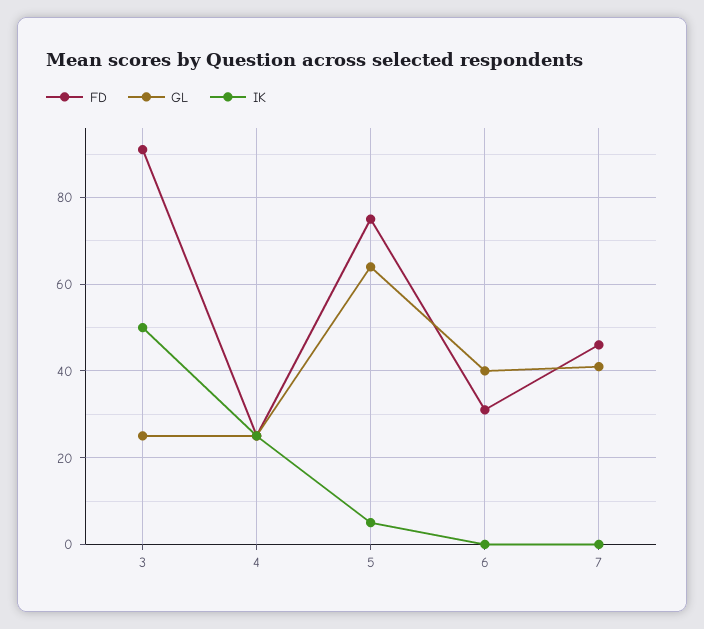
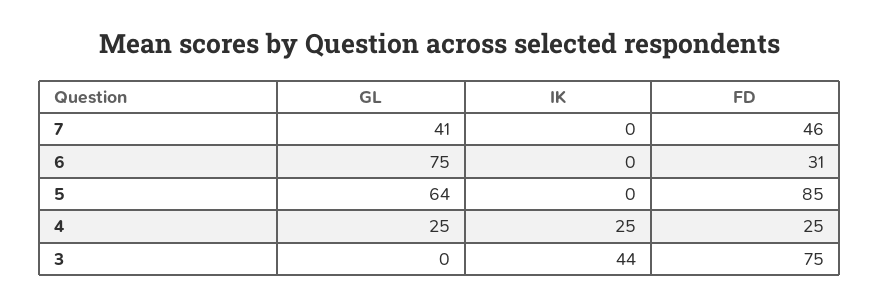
FD, 3: 90 -> 75
GL, 3: 25 -> 0
IK, 3: 50 -> 44
FD, 5: 75 -> 85
IK, 5: 5 -> 0
GL, 6: 40 -> 75

